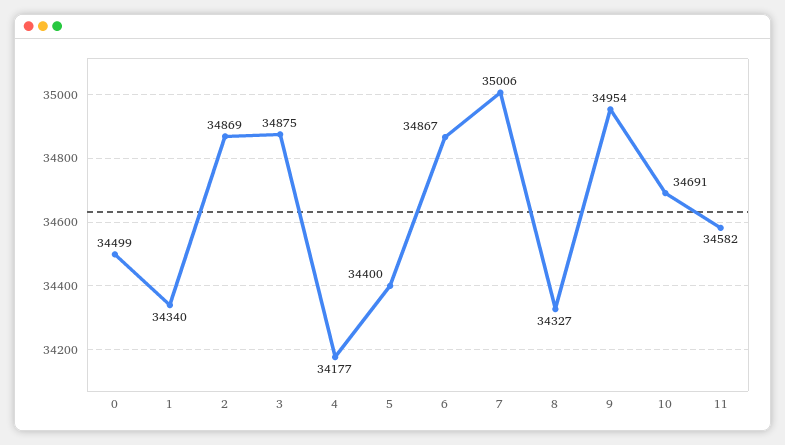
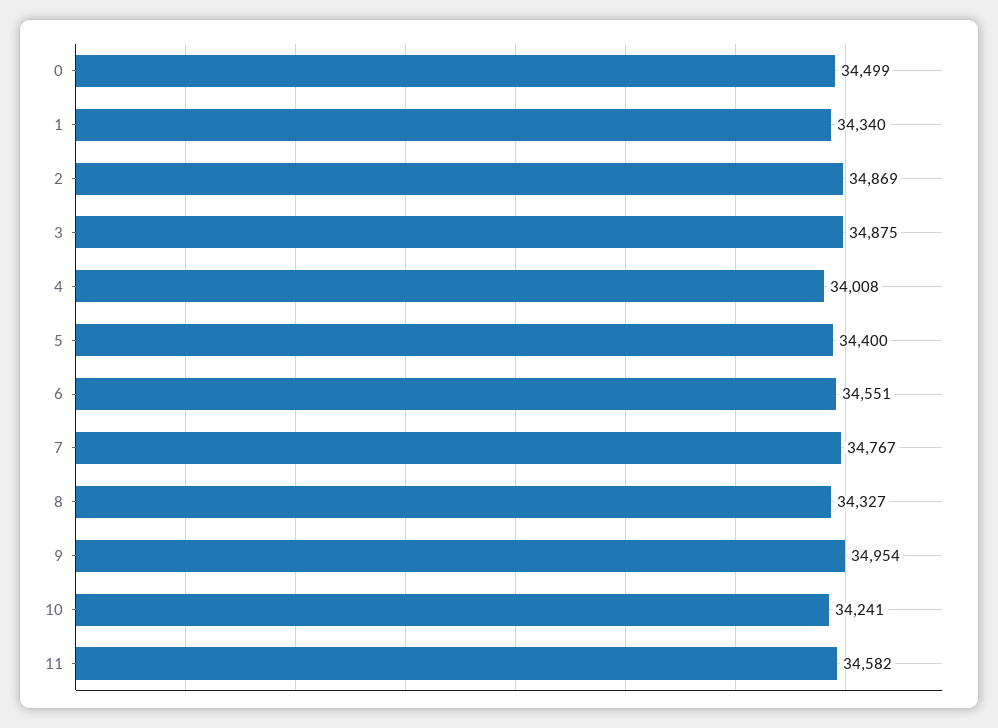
4: 34177 -> 34008
6: 34867 -> 34551
7: 35006 -> 34767
10: 34691 -> 34241

